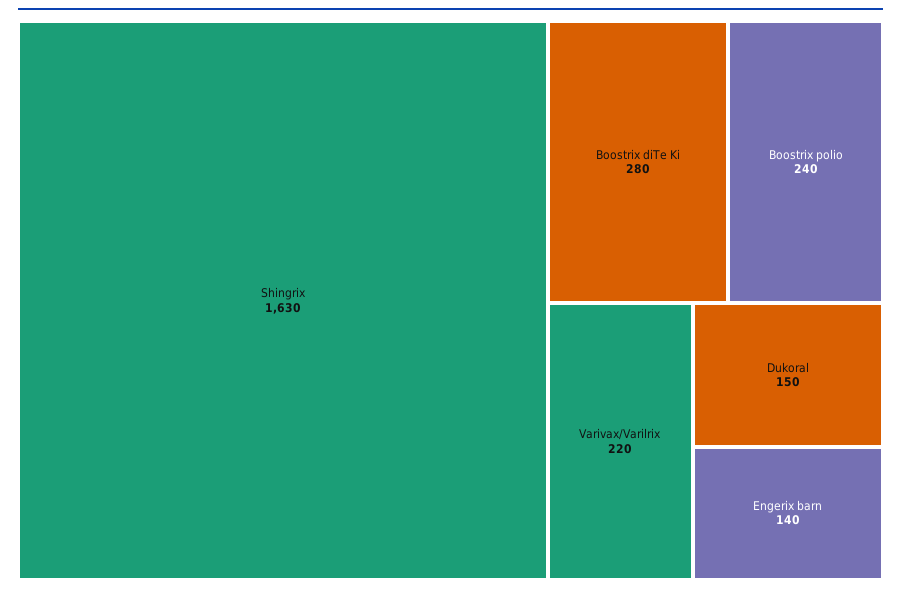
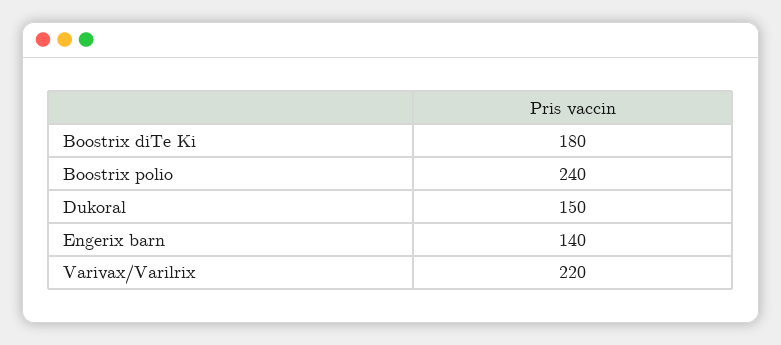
Shingrix: 1630 -> none
Boostrix diTe Ki: 280 -> 180

